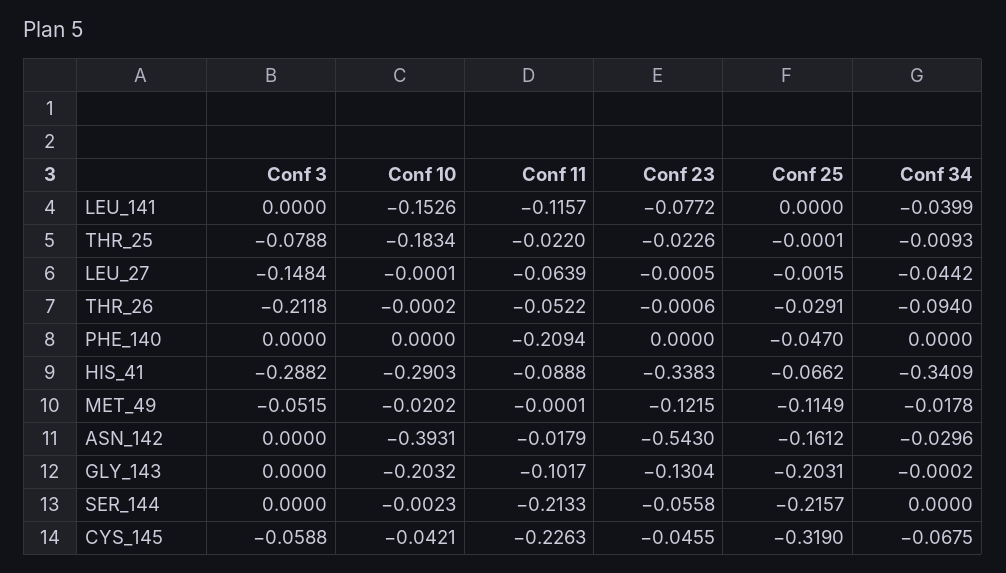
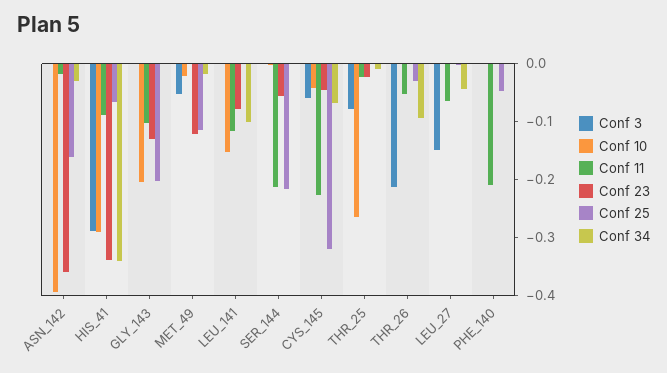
Conf 34, LEU_141: -0.0399 -> -0.1
Conf 10, THR_25: -0.1834 -> -0.26
Conf 23, ASN_142: -0.543 -> -0.36

